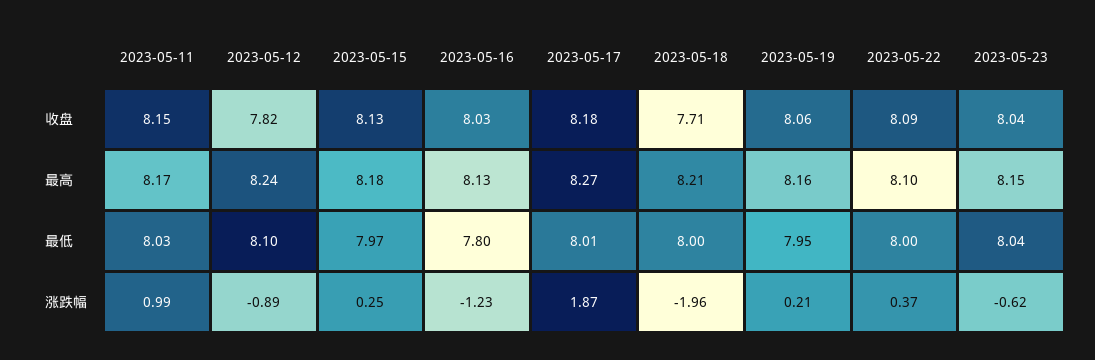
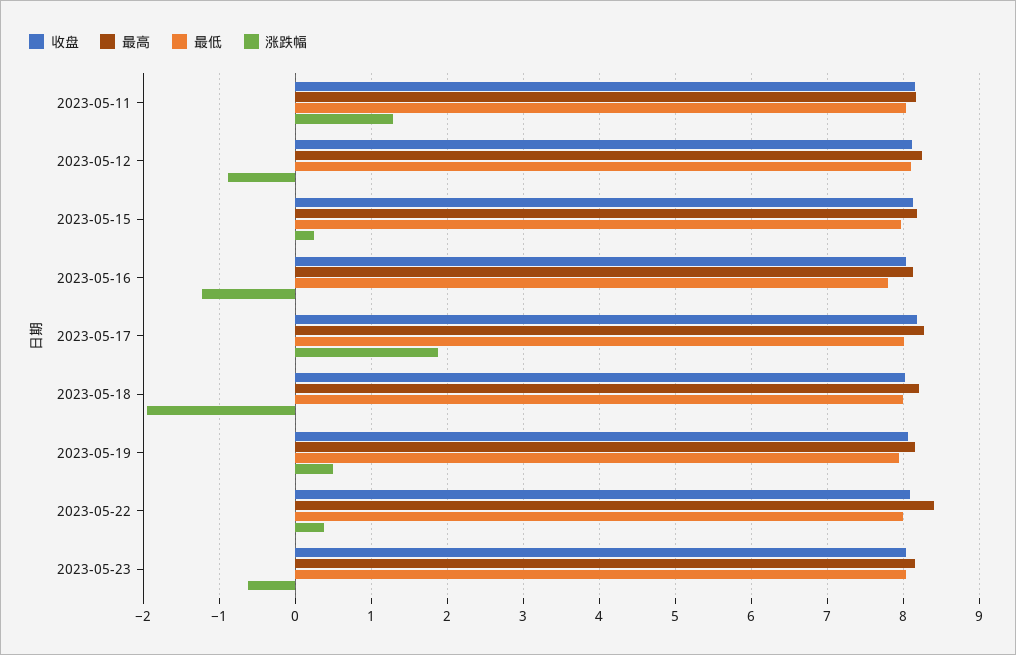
收盘, 2023-05-12: 7.82 -> 8.1
收盘, 2023-05-18: 7.71 -> 8
最高, 2023-05-22: 8.1 -> 8.4
涨跌幅, 2023-05-11: 0.99 -> 1.3
涨跌幅, 2023-05-19: 0.21 -> 0.5

